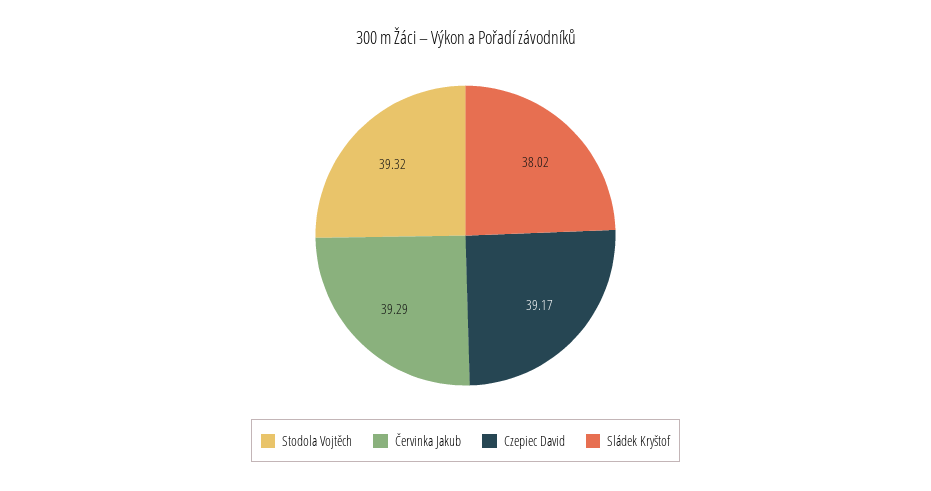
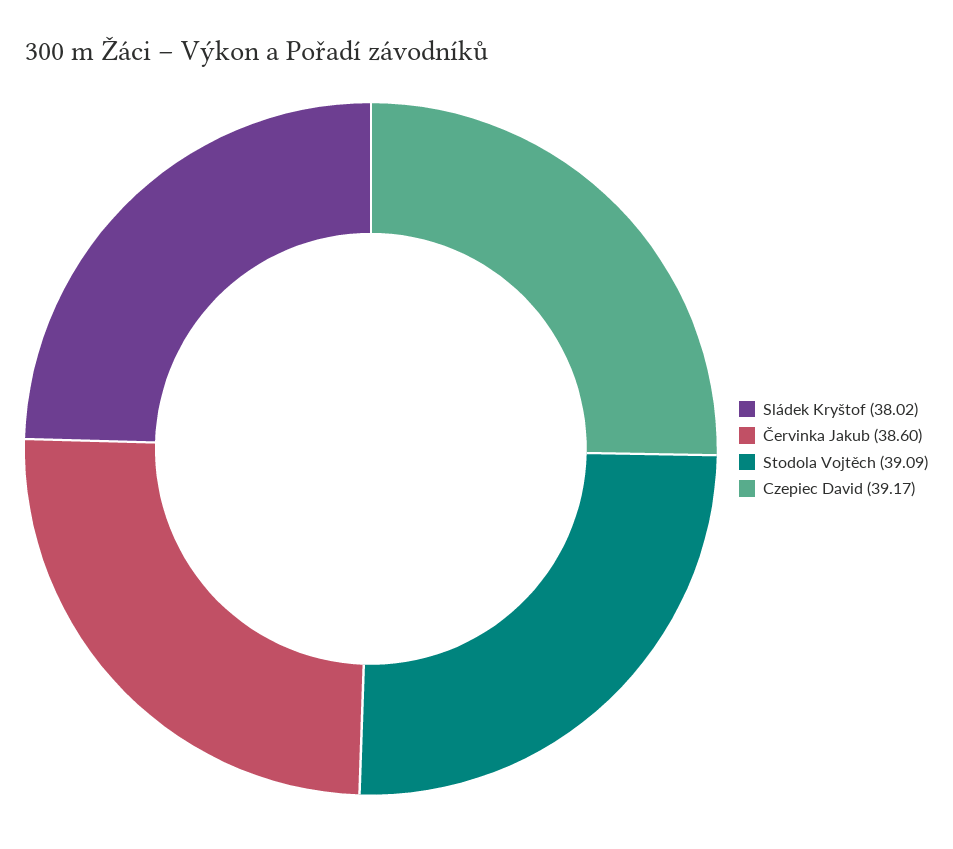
Stodola Vojtěch: 39.32 -> 39.09
Červinka Jakub: 39.29 -> 38.6

